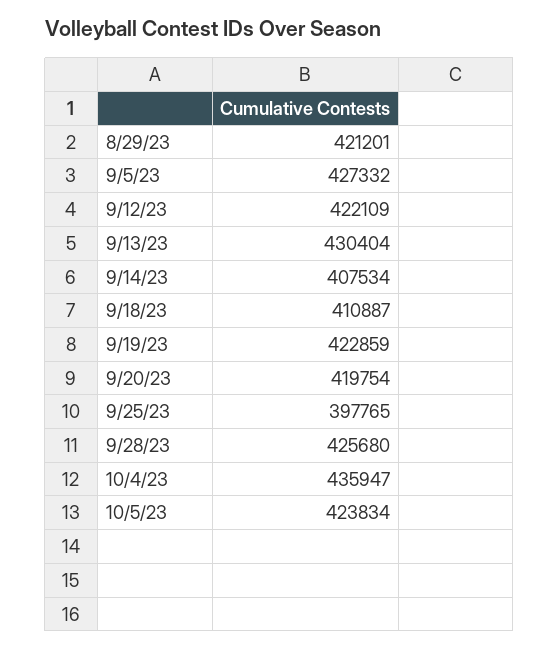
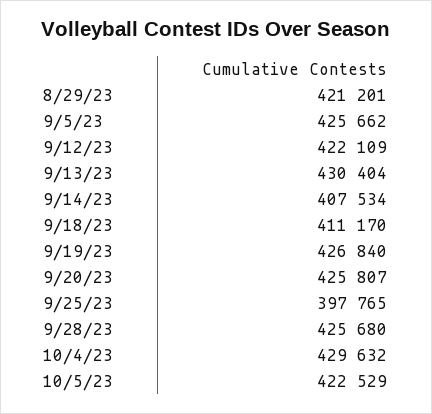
9/5/23: 427332 -> 425662
9/18/23: 410887 -> 411170
9/19/23: 422859 -> 426840
9/20/23: 419754 -> 425807
10/4/23: 435947 -> 429632
10/5/23: 423834 -> 422529

